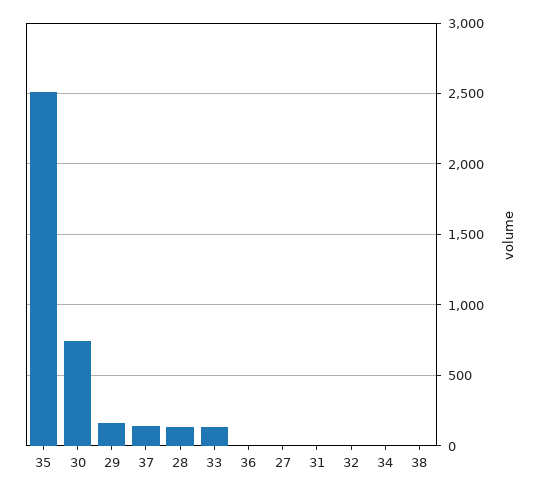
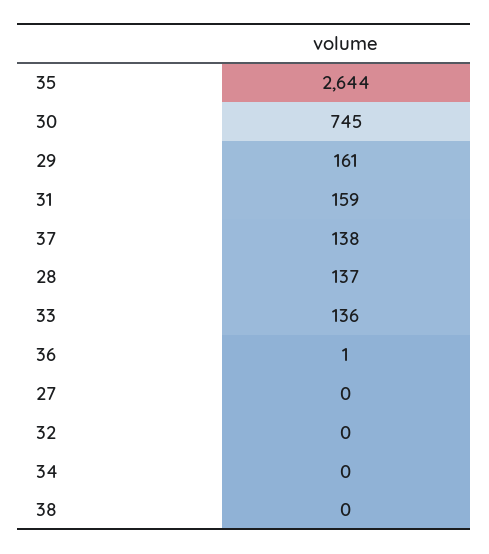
35: 2500 -> 2644
31: 0 -> 159

